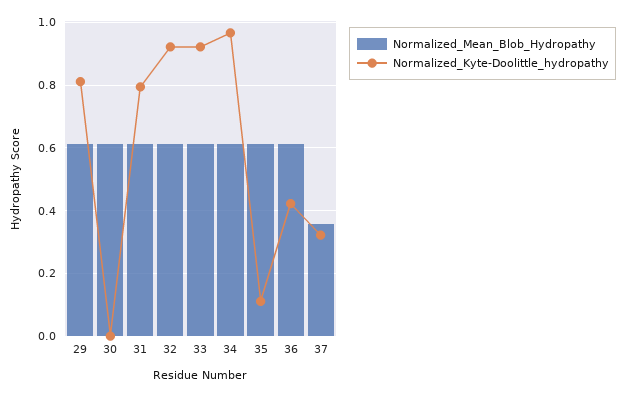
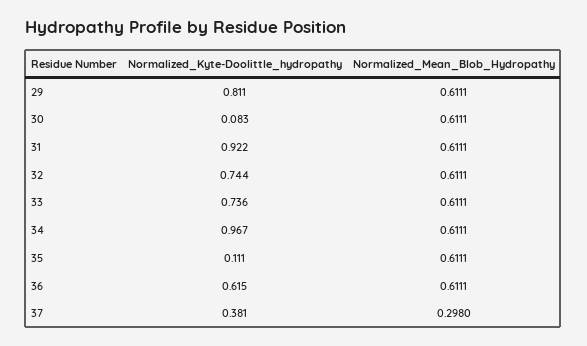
Normalized_Kyte-Doolittle_hydropathy, 30: 0 -> 0.083
Normalized_Kyte-Doolittle_hydropathy, 31: 0.8 -> 0.922
Normalized_Kyte-Doolittle_hydropathy, 32: 0.92 -> 0.744
Normalized_Kyte-Doolittle_hydropathy, 33: 0.92 -> 0.736
Normalized_Kyte-Doolittle_hydropathy, 36: 0.42 -> 0.615
Normalized_Mean_Blob_Hydropathy, 37: 0.36 -> 0.298
Normalized_Kyte-Doolittle_hydropathy, 37: 0.32 -> 0.381

